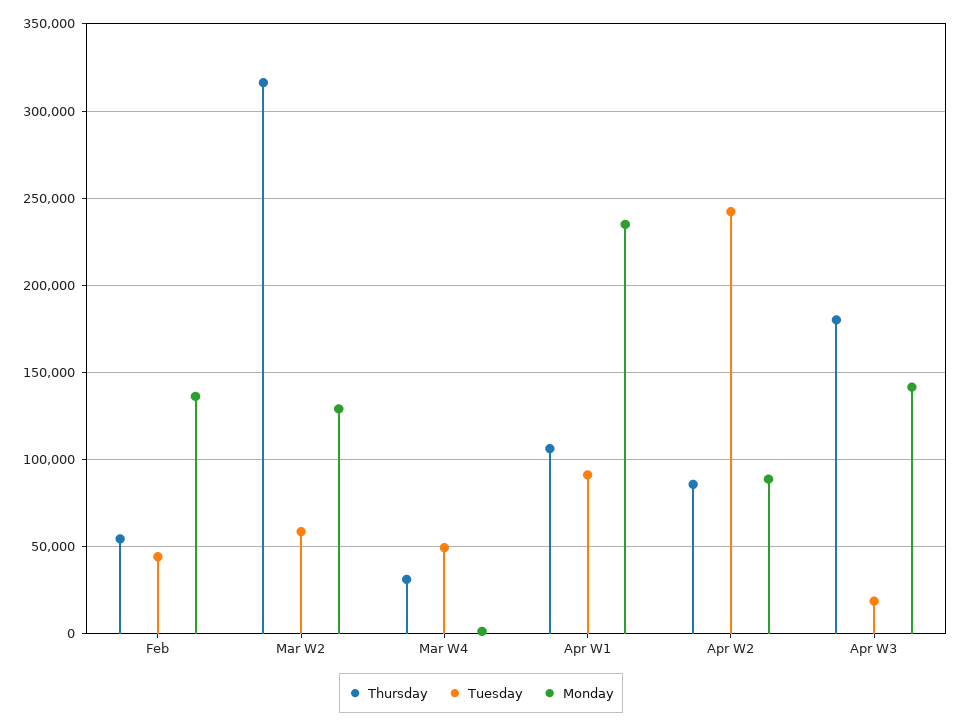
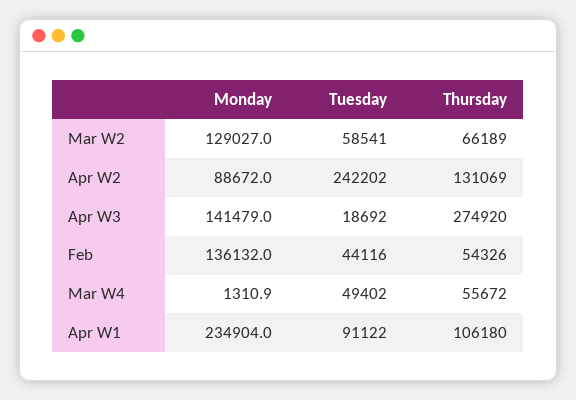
Thursday, Mar W2: 315000 -> 66189
Thursday, Mar W4: 30000 -> 55672
Thursday, Apr W2: 85000 -> 131069
Thursday, Apr W3: 180000 -> 274920

